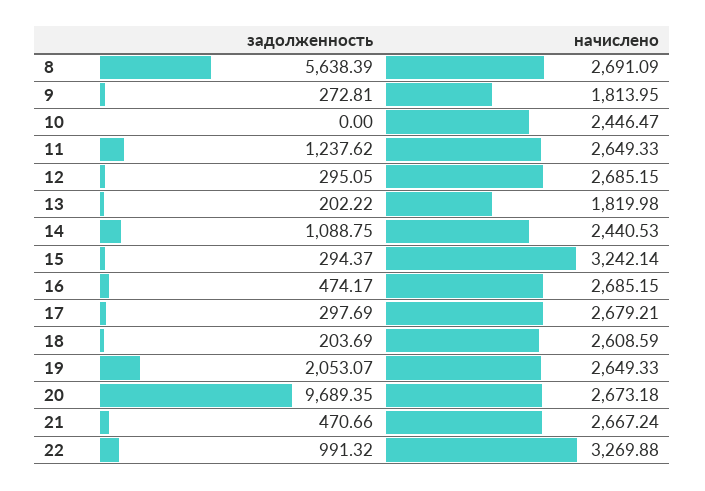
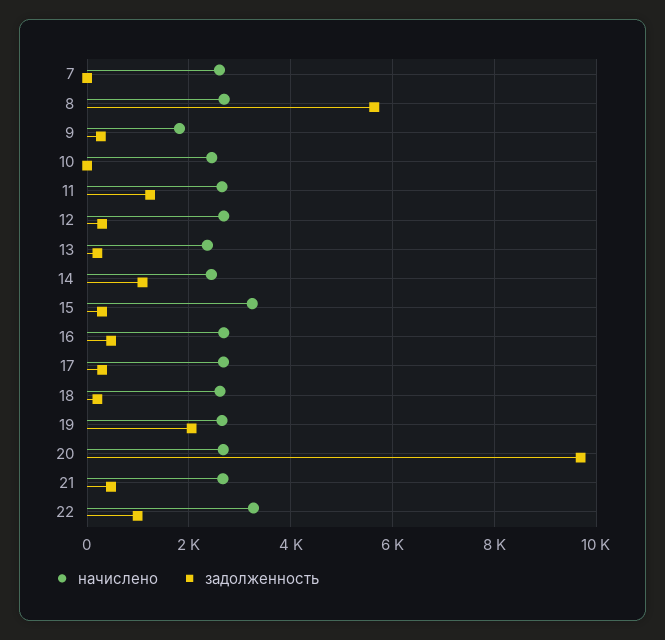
начислено, 13: 1819.98 -> 2400
начислено, 7: none -> 2600
задолженность, 7: none -> 0

